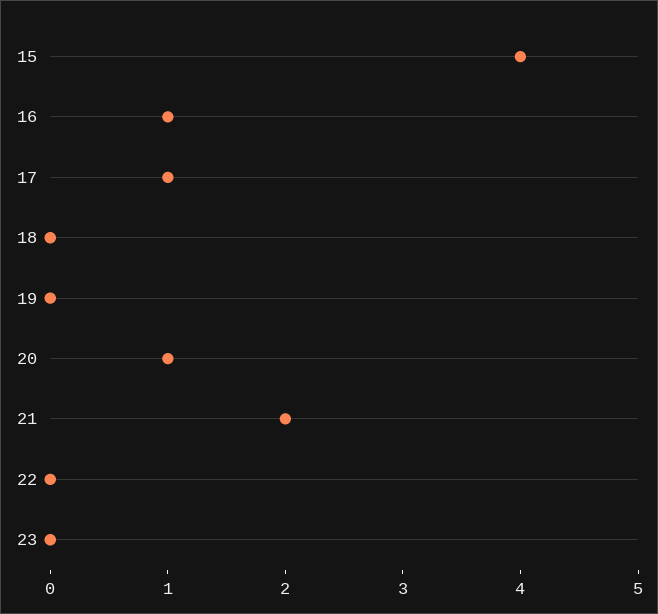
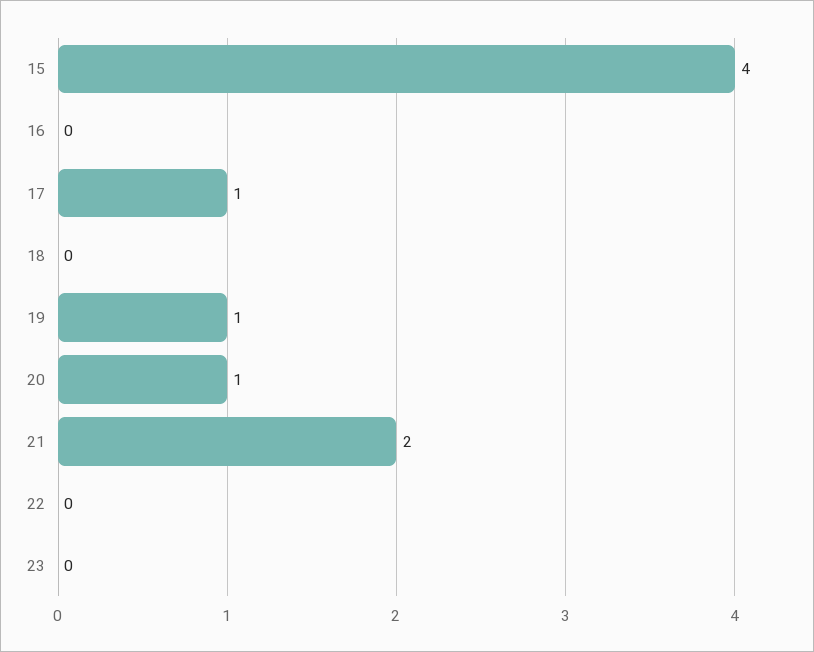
16: 1 -> 0
19: 0 -> 1

